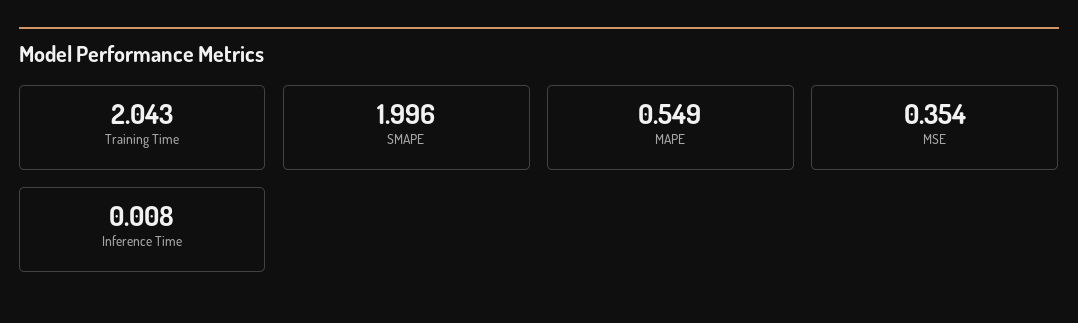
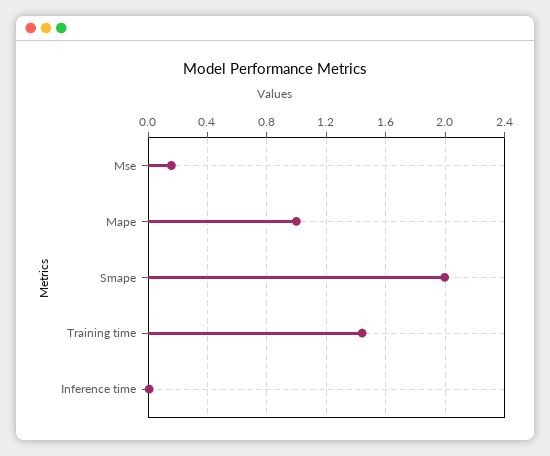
Training Time: 2.043 -> 1.45
MAPE: 0.549 -> 1
MSE: 0.354 -> 0.15

